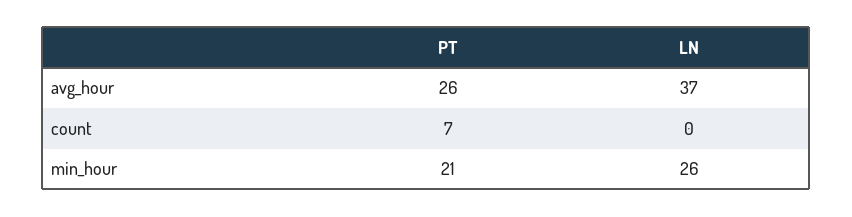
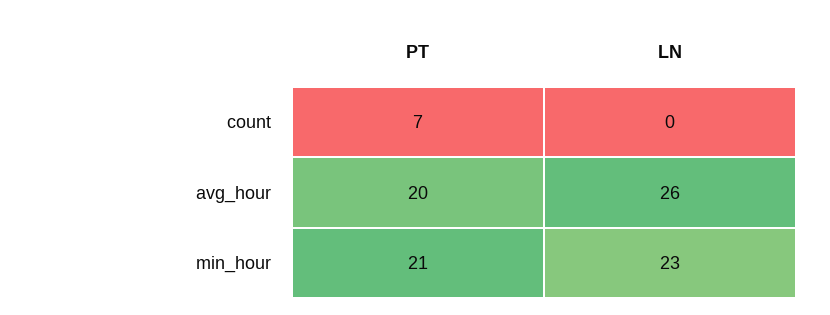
PT, avg_hour: 26 -> 20
LN, avg_hour: 37 -> 26
LN, min_hour: 26 -> 23

